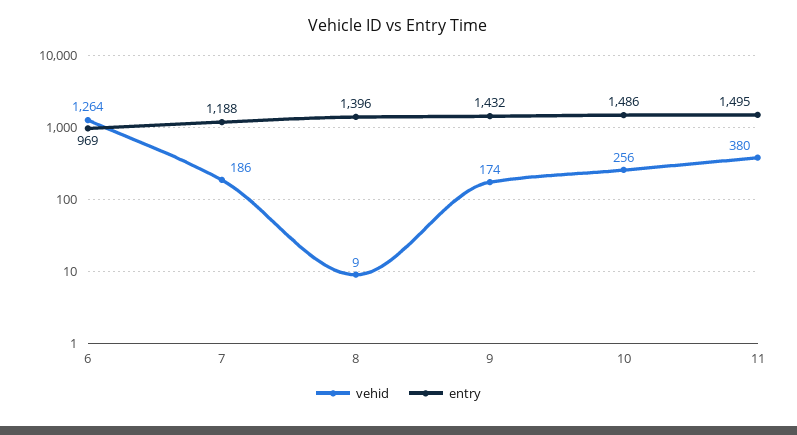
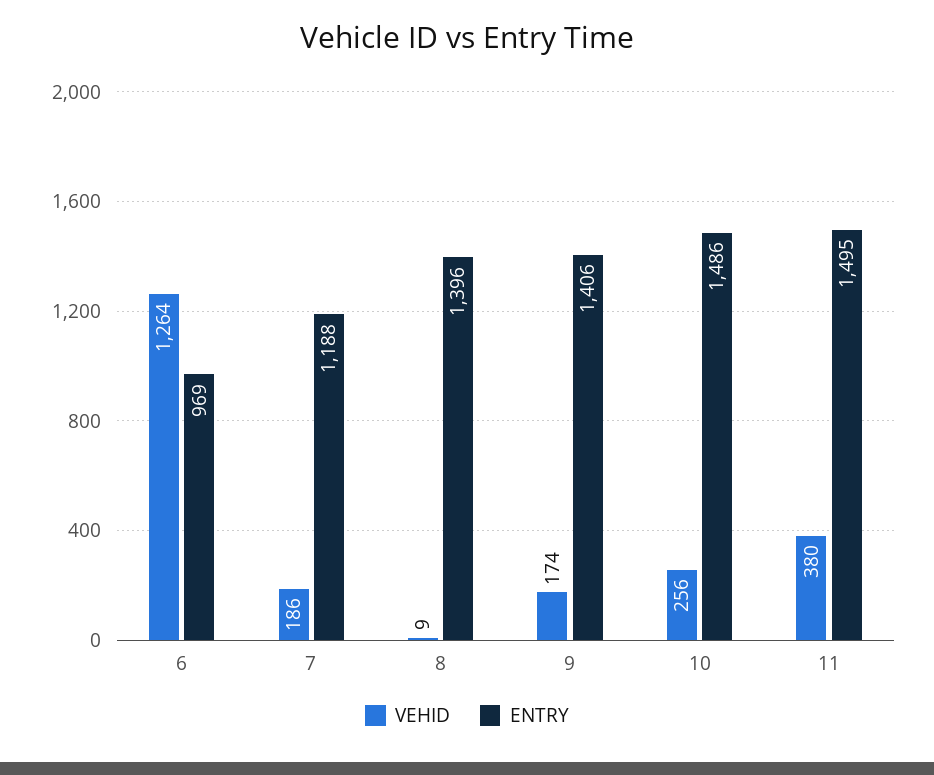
entry, 9: 1432 -> 1406

